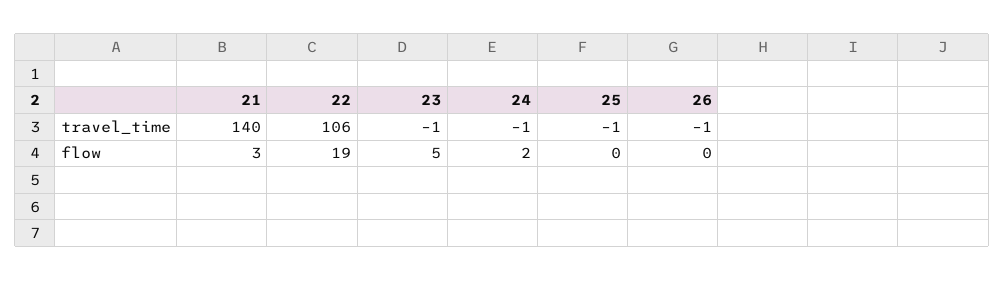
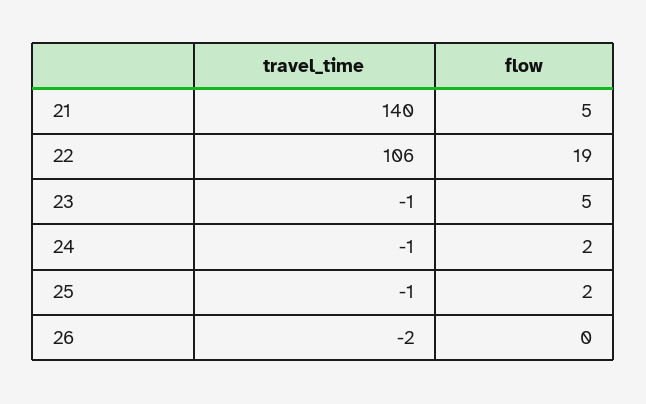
26, travel_time: -1 -> -2
21, flow: 3 -> 5
25, flow: 0 -> 2

